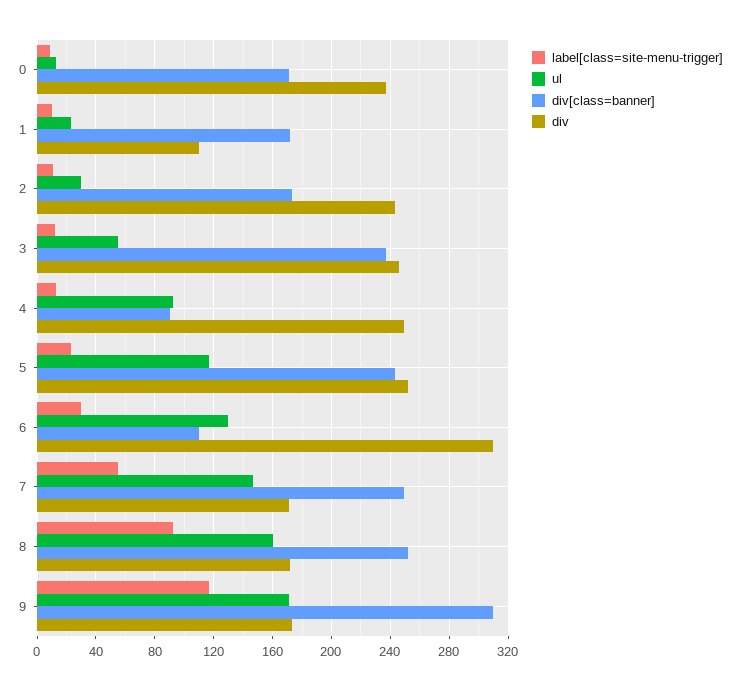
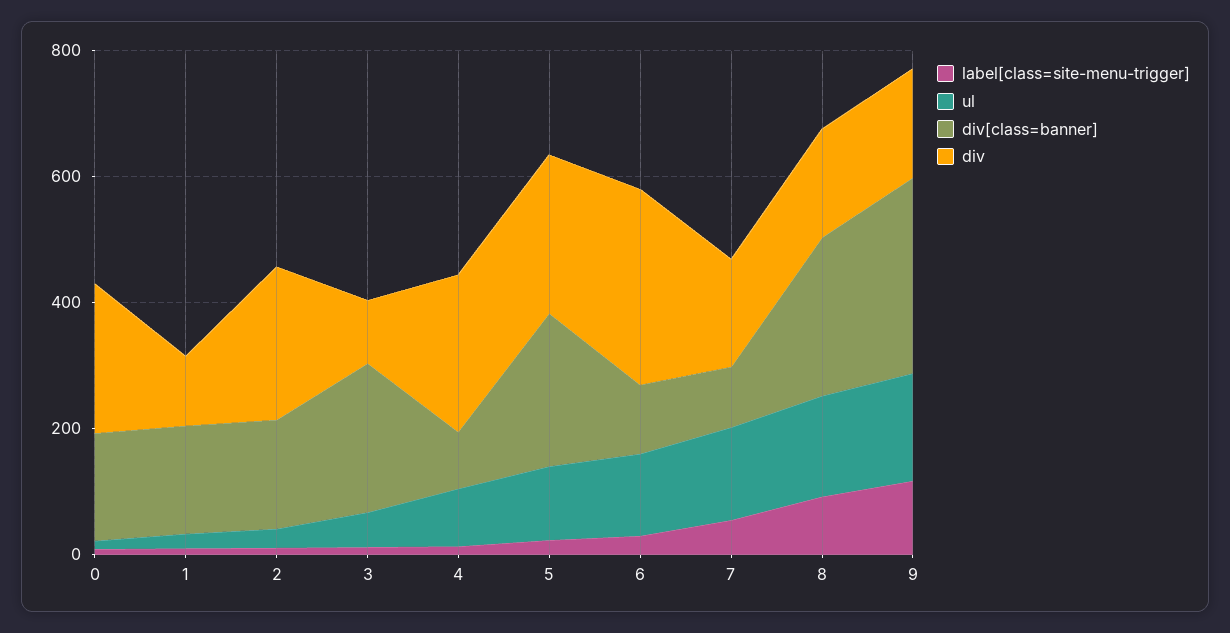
div, 3: 245 -> 100
div[class=banner], 7: 250 -> 100

